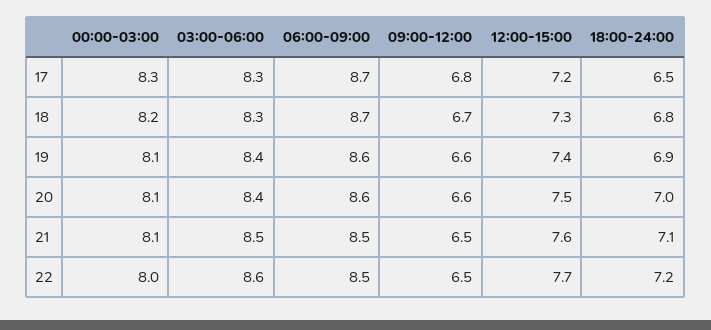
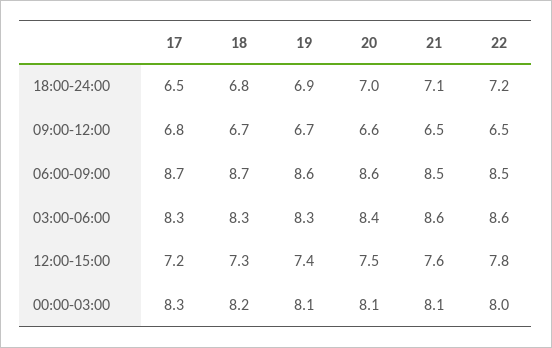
03:00-06:00, 19: 8.4 -> 8.3
09:00-12:00, 19: 6.6 -> 6.7
03:00-06:00, 21: 8.5 -> 8.6
12:00-15:00, 22: 7.7 -> 7.8

